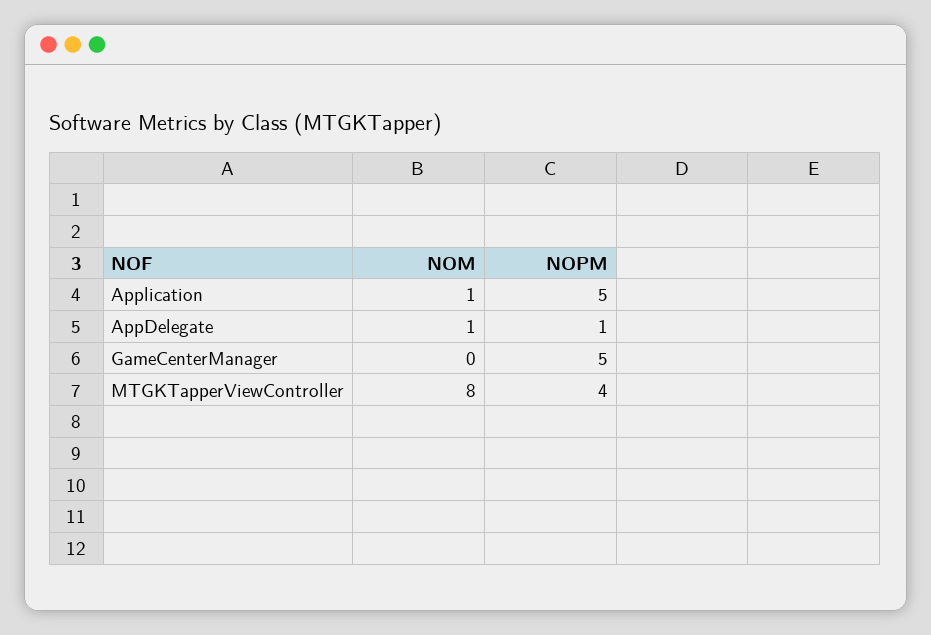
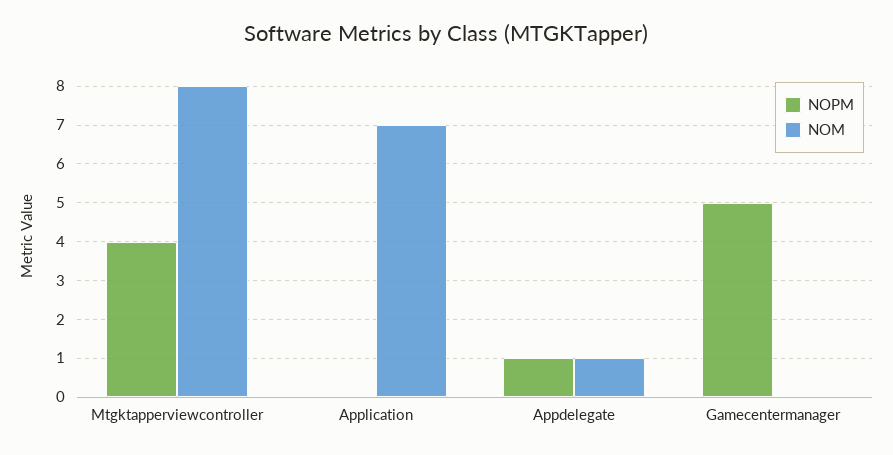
NOM, Application: 1 -> 7
NOPM, Application: 5 -> 0

